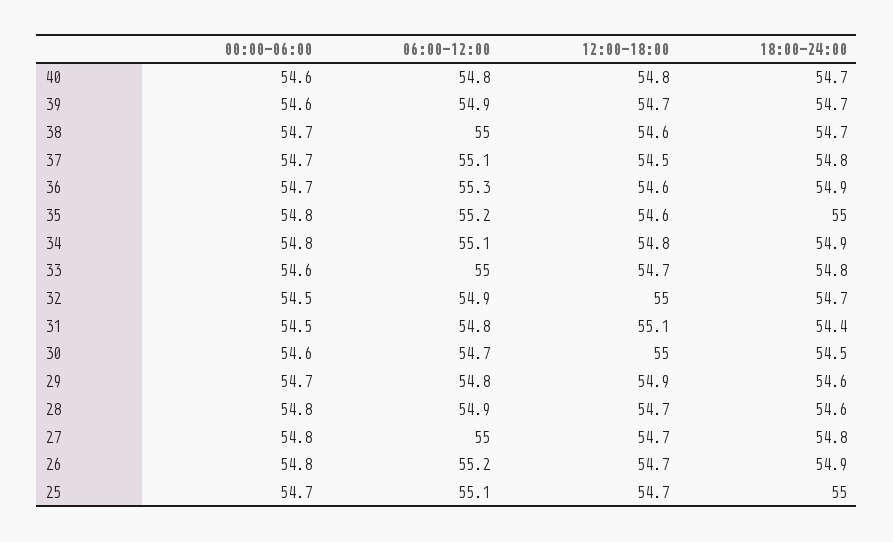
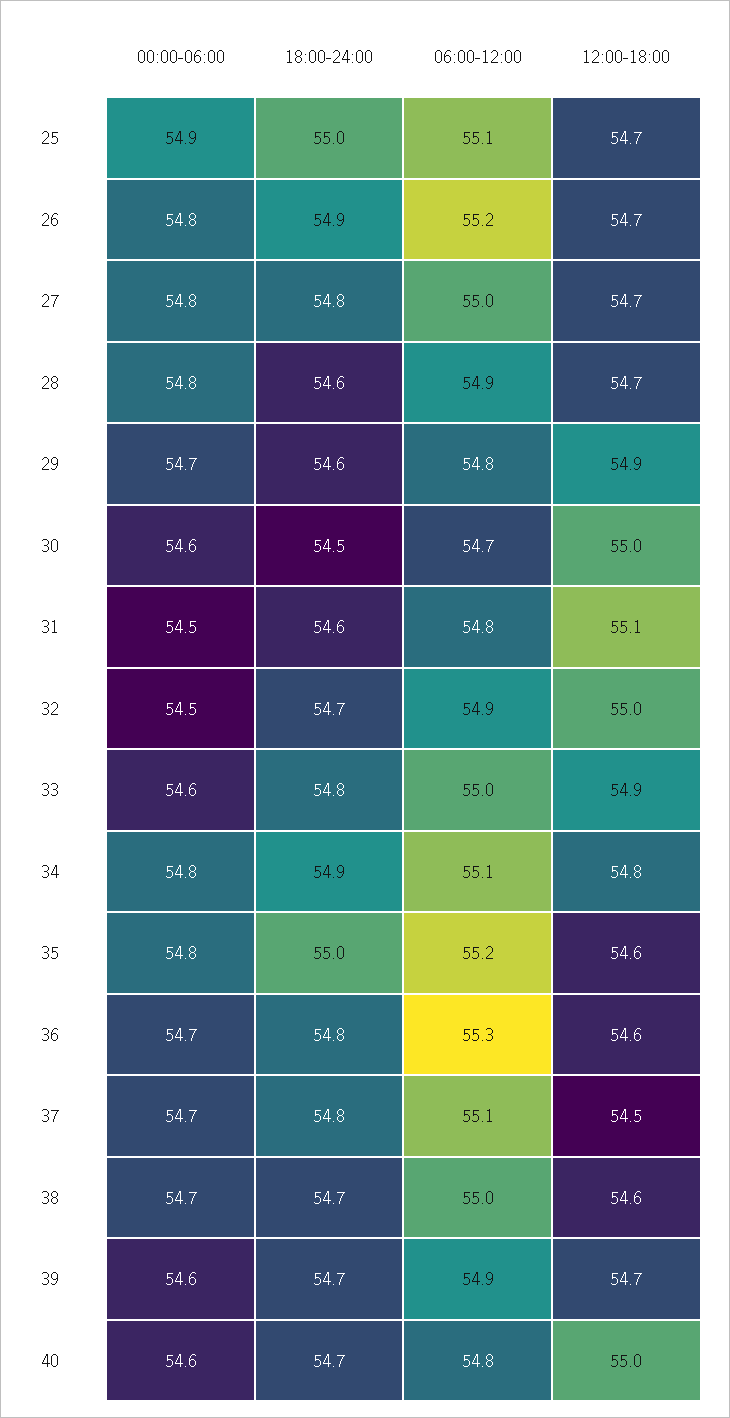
12:00-18:00, 40: 54.8 -> 55
18:00-24:00, 36: 54.9 -> 54.8
12:00-18:00, 33: 54.7 -> 54.9
18:00-24:00, 31: 54.4 -> 54.6
00:00-06:00, 25: 54.7 -> 54.9

